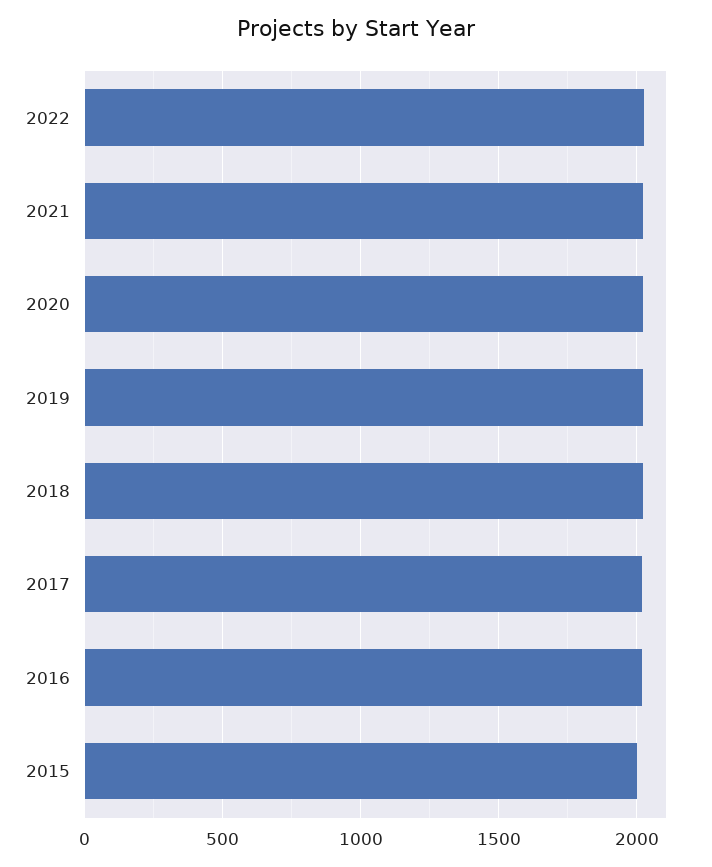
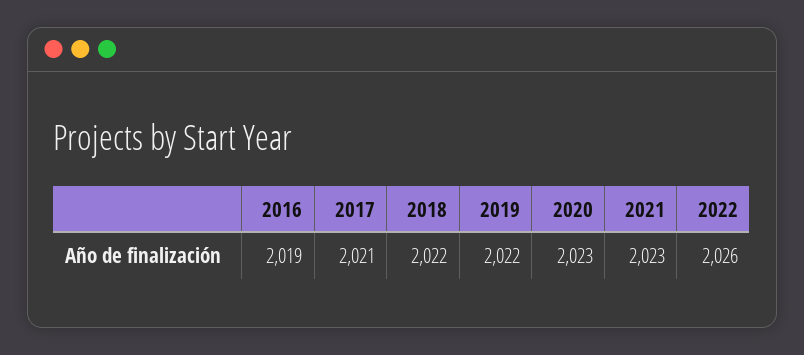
2015: 2000 -> none

